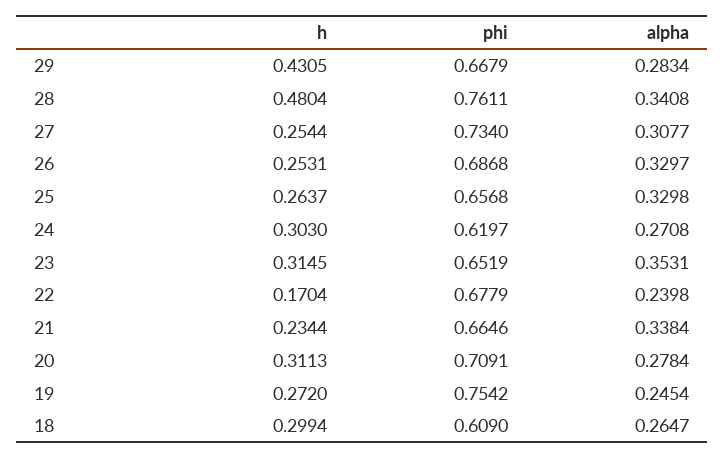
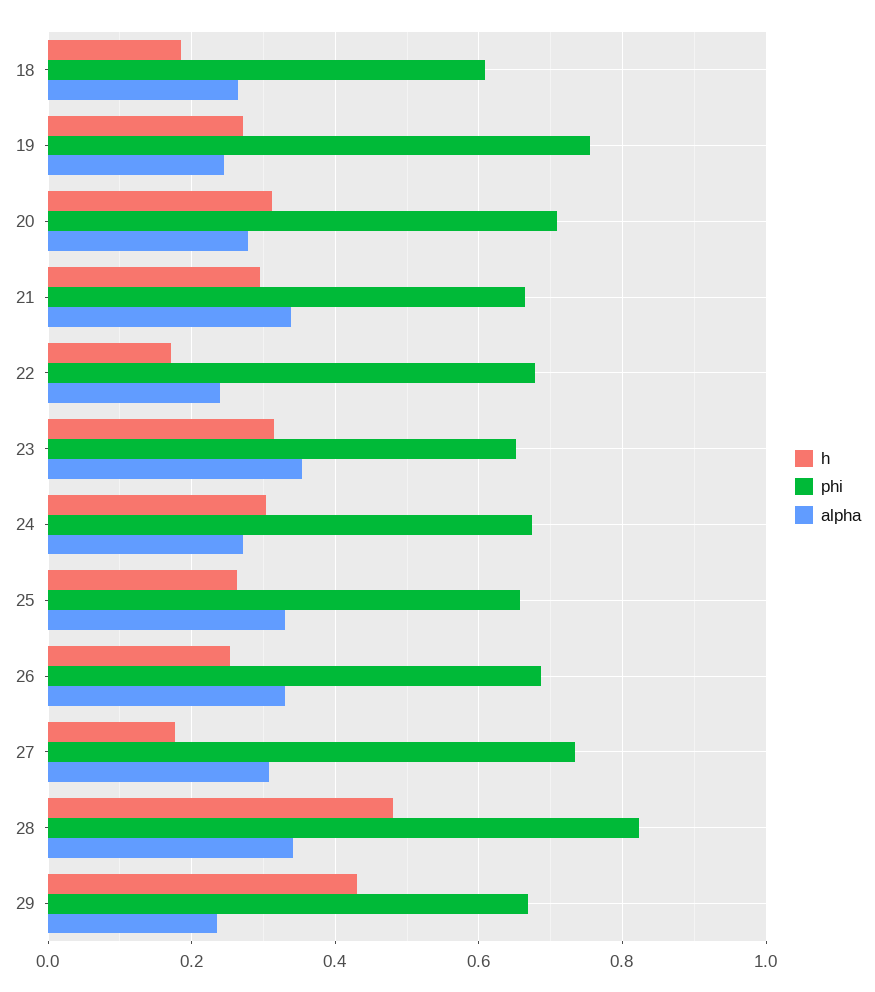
alpha, 29: 0.2834 -> 0.24
phi, 28: 0.7611 -> 0.82
h, 27: 0.2544 -> 0.18
phi, 24: 0.6197 -> 0.68
h, 21: 0.2344 -> 0.3
h, 18: 0.2994 -> 0.18

